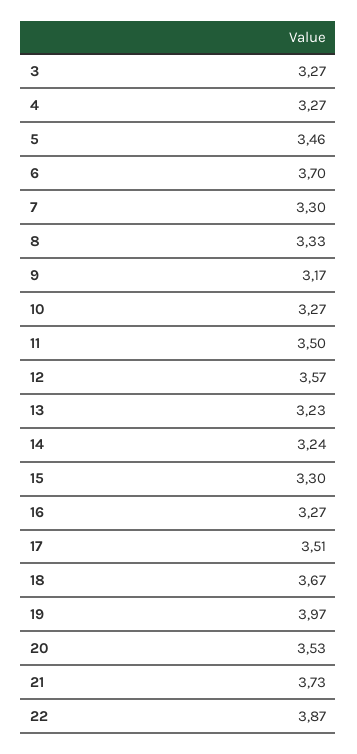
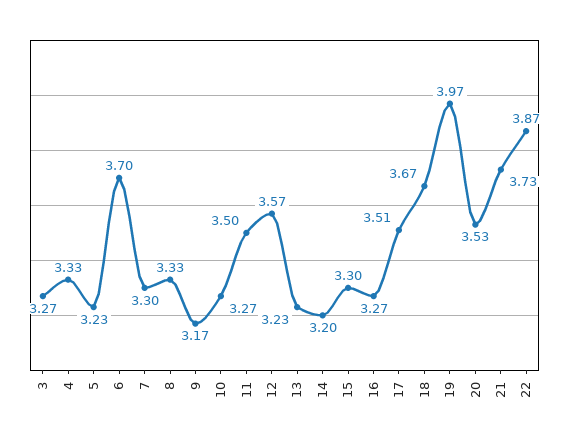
4: 3.27 -> 3.33
5: 3.46 -> 3.23
14: 3.24 -> 3.2

